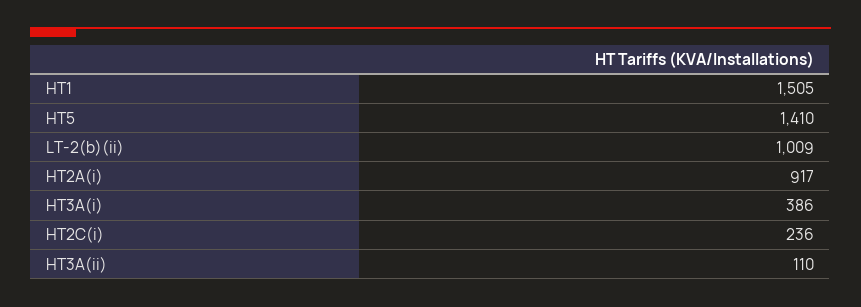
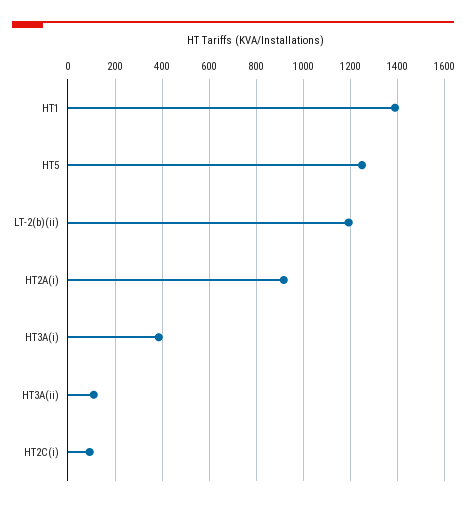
HT1: 1505 -> 1400
HT5: 1410 -> 1250
LT-2(b)(ii): 1009 -> 1200
HT2C(i): 236 -> 100

